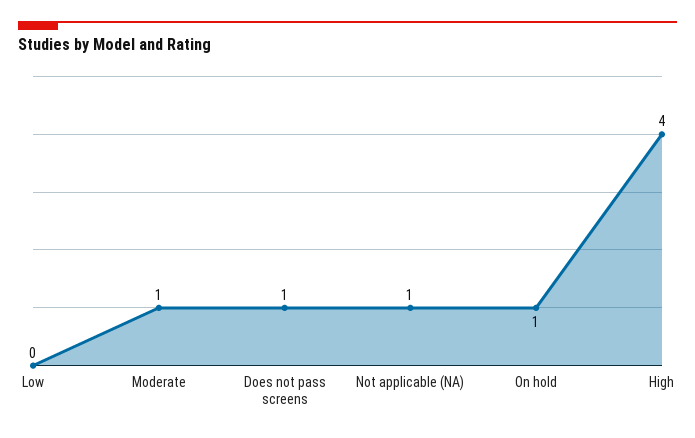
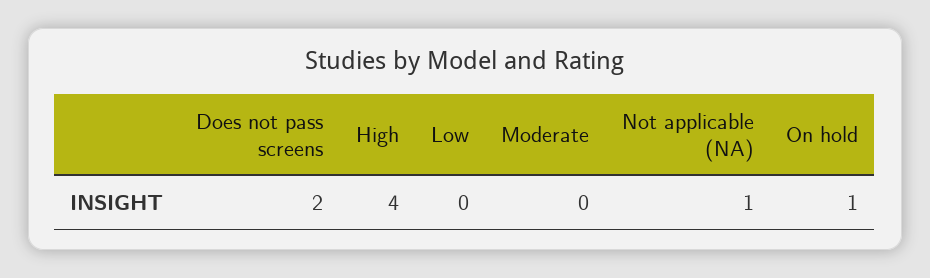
Moderate: 1 -> 0
Does not pass screens: 1 -> 2

